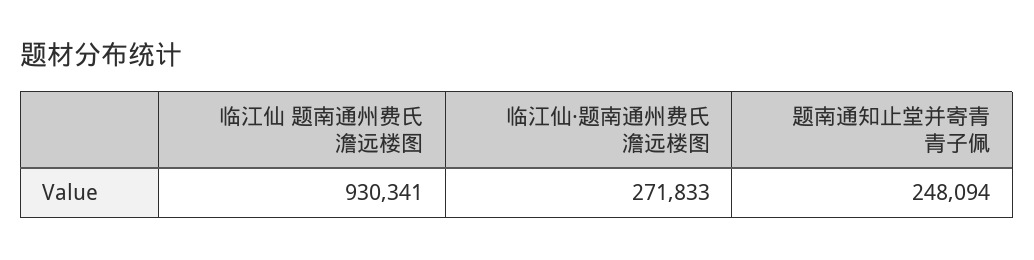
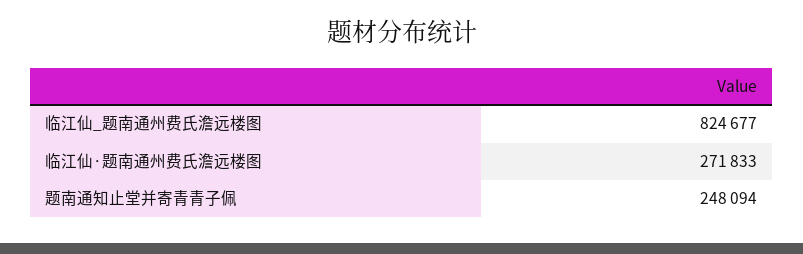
临江仙 题南通州费氏澹远楼图: 930341 -> 824677

